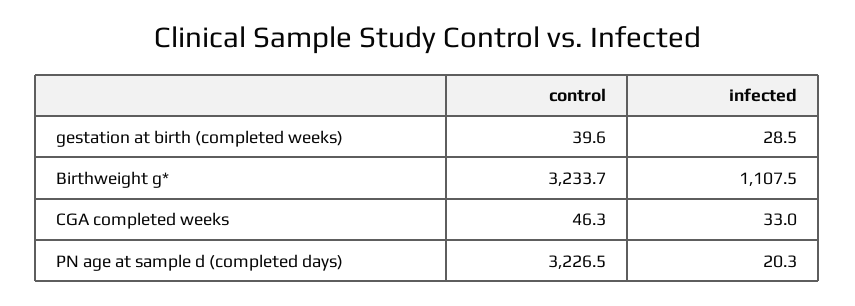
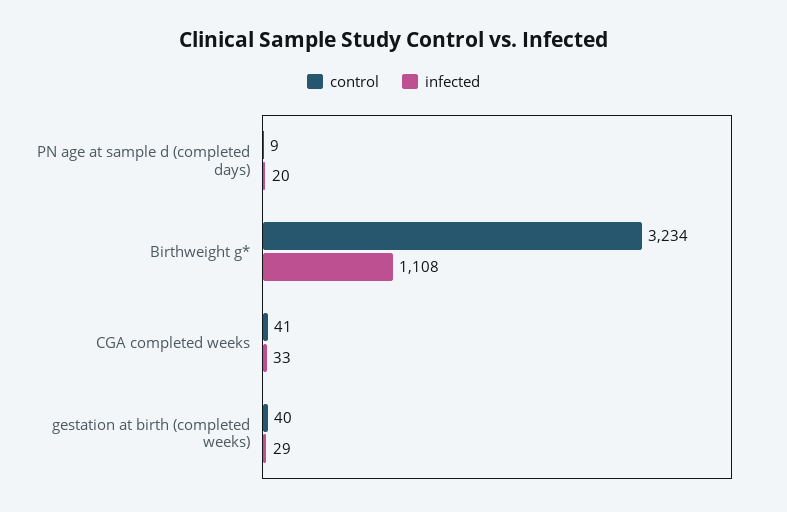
control, CGA completed weeks: 46.3 -> 41
control, PN age at sample d (completed days): 3226.5 -> 9

